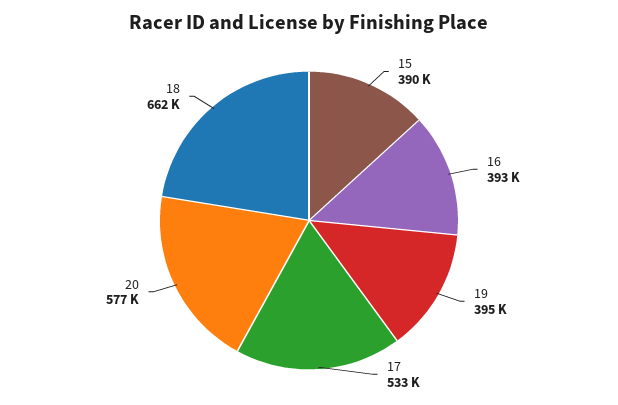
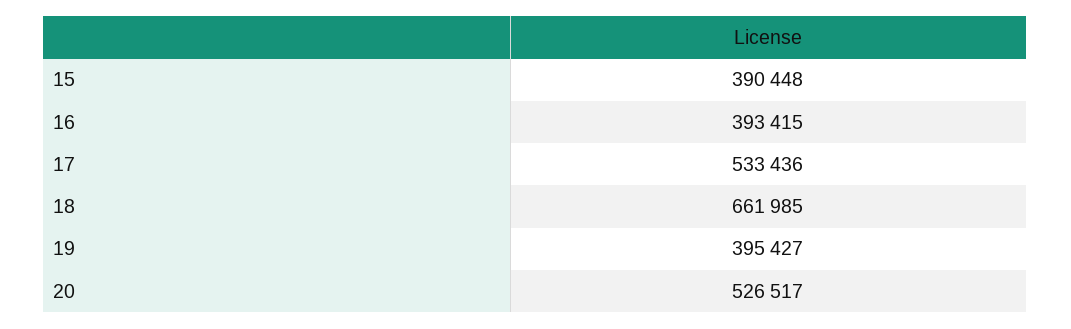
20: 577000 -> 526517

